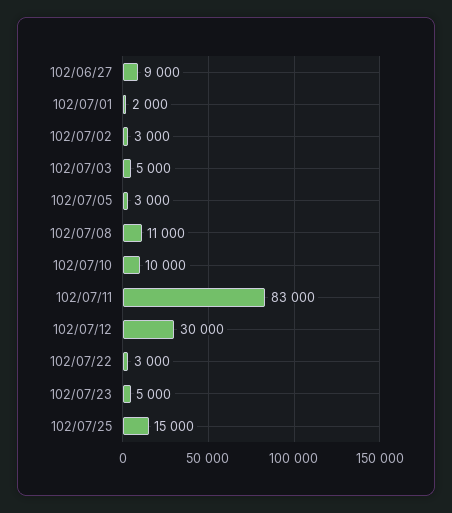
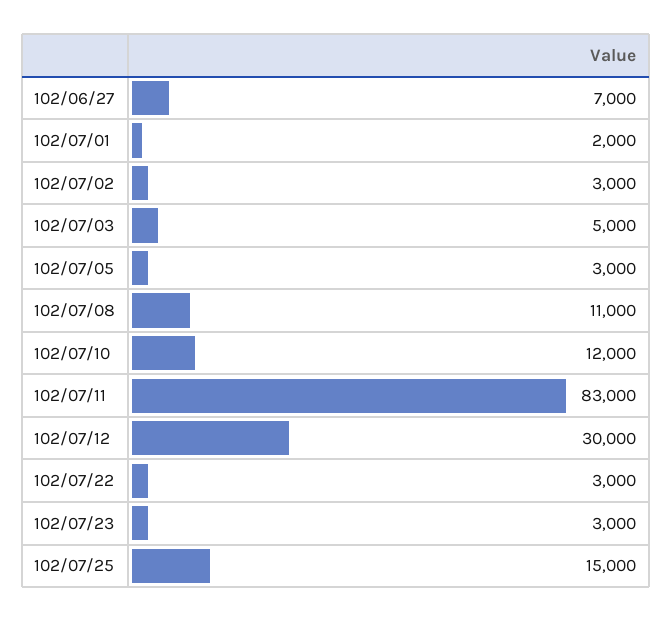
102/06/27: 9000 -> 7000
102/07/10: 10000 -> 12000
102/07/23: 5000 -> 3000

